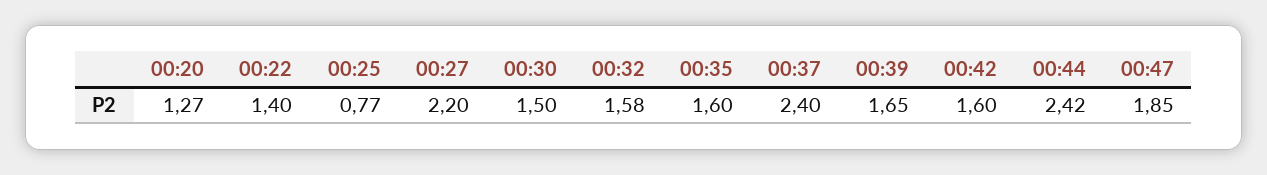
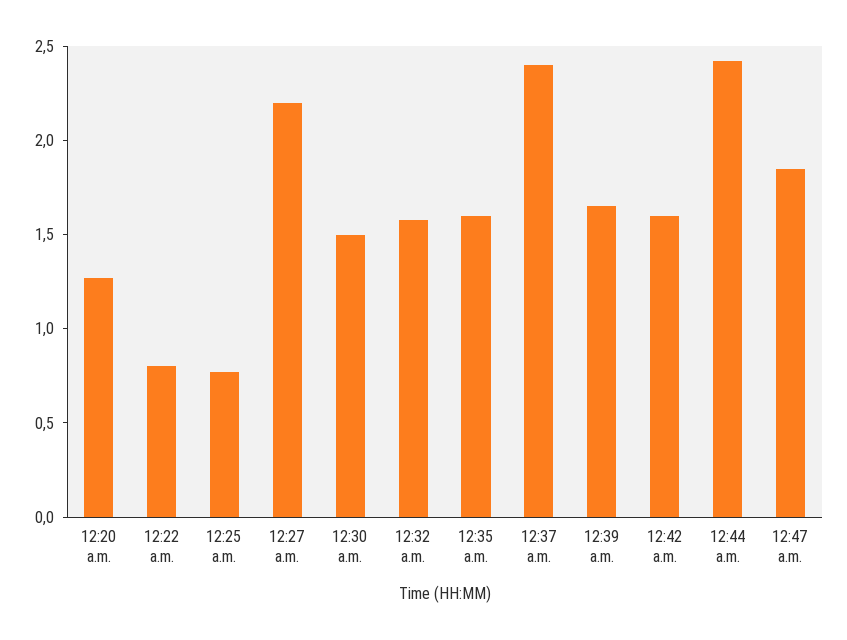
00:22: 1.4 -> 0.8

